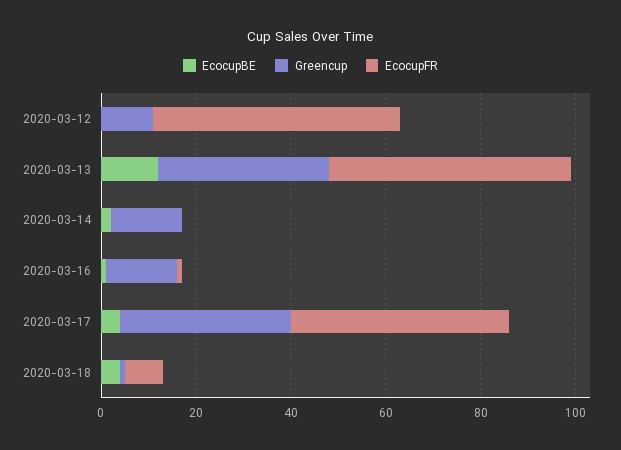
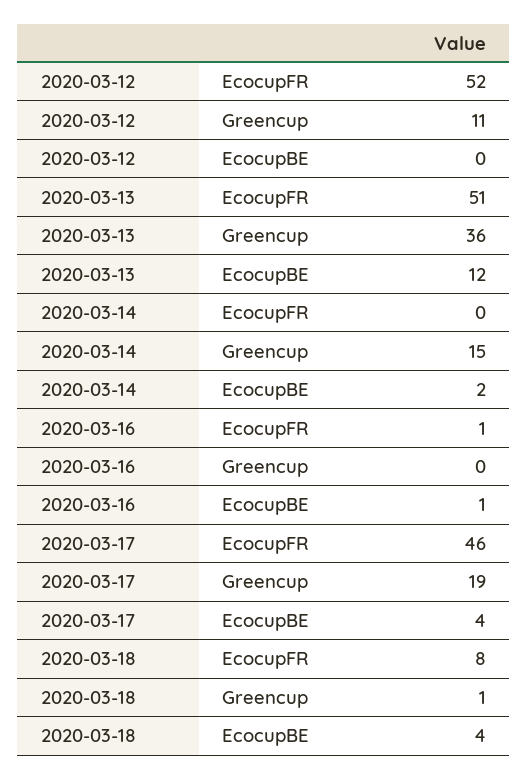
Greencup, 2020-03-16: 15 -> 0
Greencup, 2020-03-17: 35 -> 19

